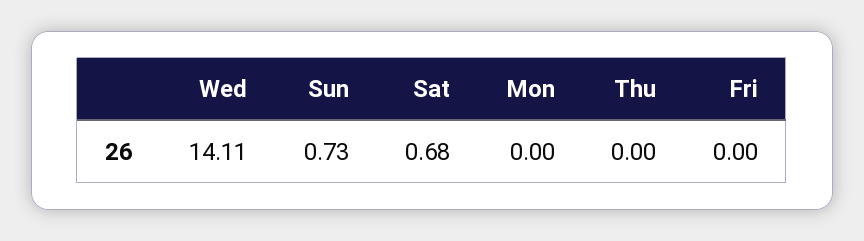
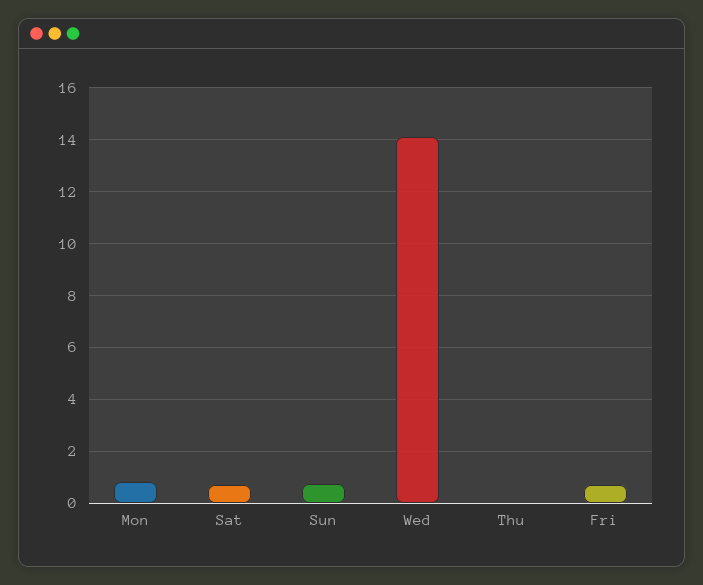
Mon: 0 -> 0.75
Fri: 0 -> 0.75

